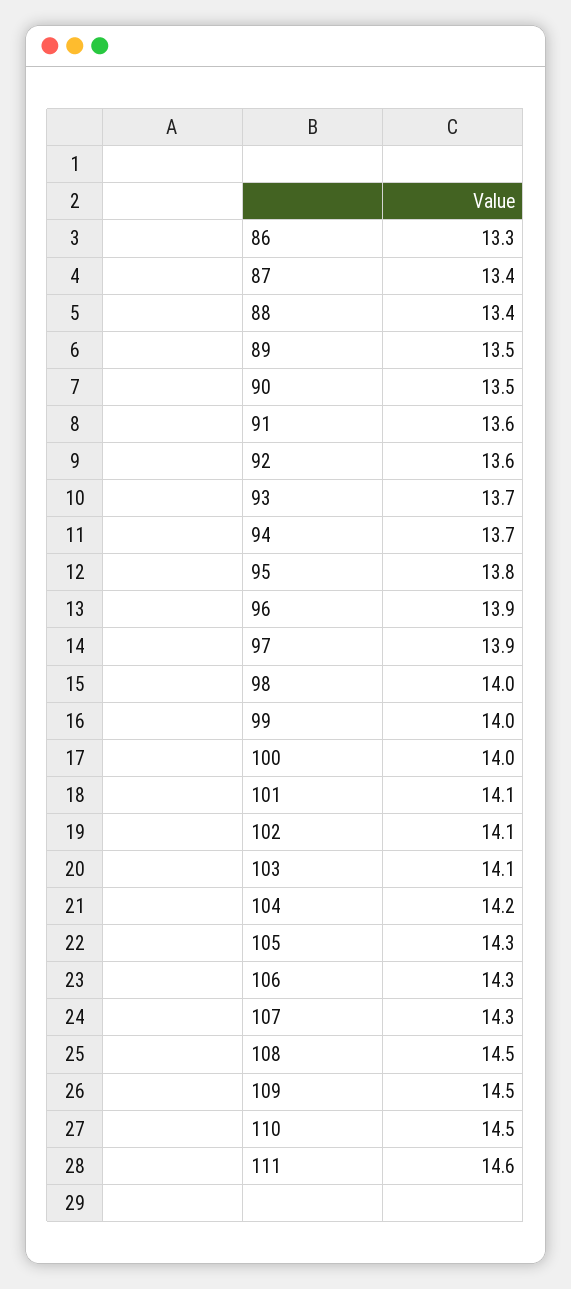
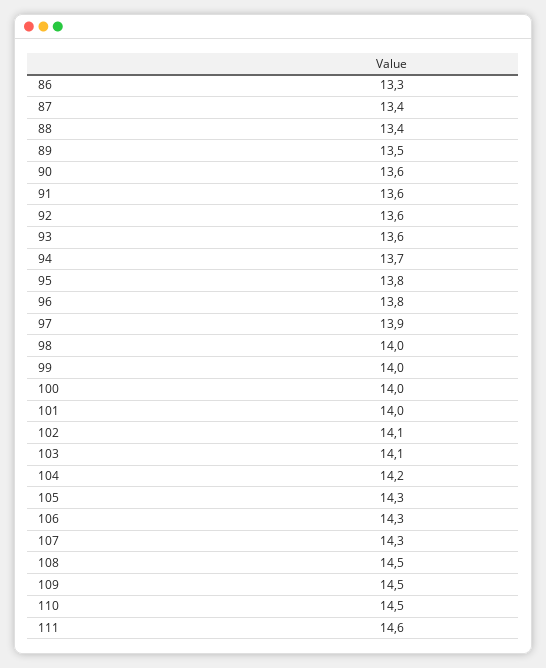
90: 13.5 -> 13.6
93: 13.7 -> 13.6
96: 13.9 -> 13.8
101: 14.1 -> 14

